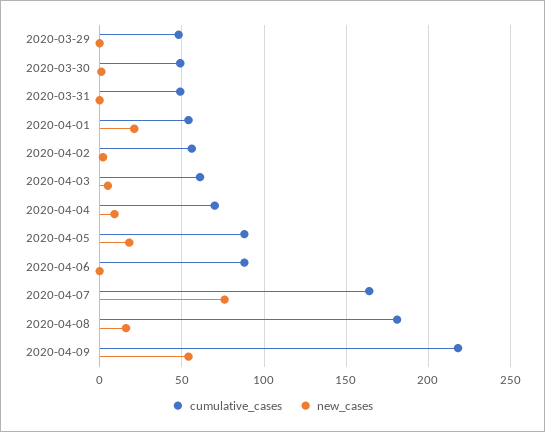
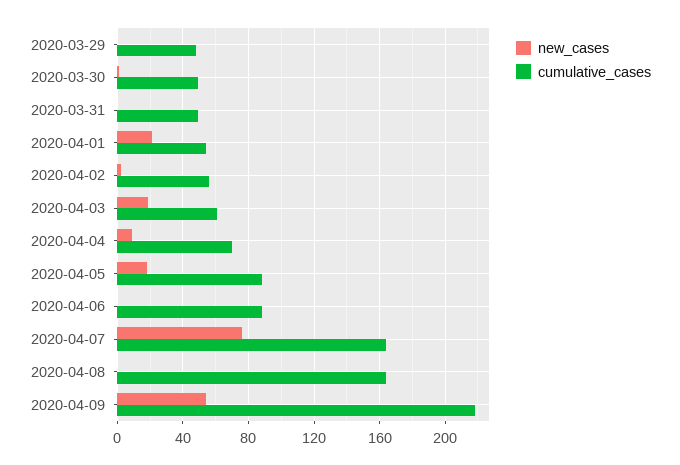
new_cases, 2020-04-03: 5 -> 20
cumulative_cases, 2020-04-08: 180 -> 165
new_cases, 2020-04-08: 15 -> 0

